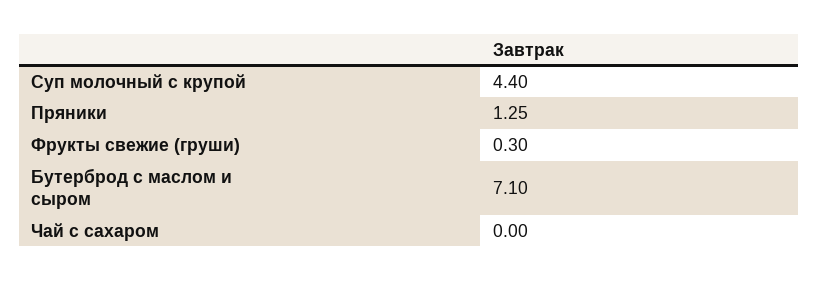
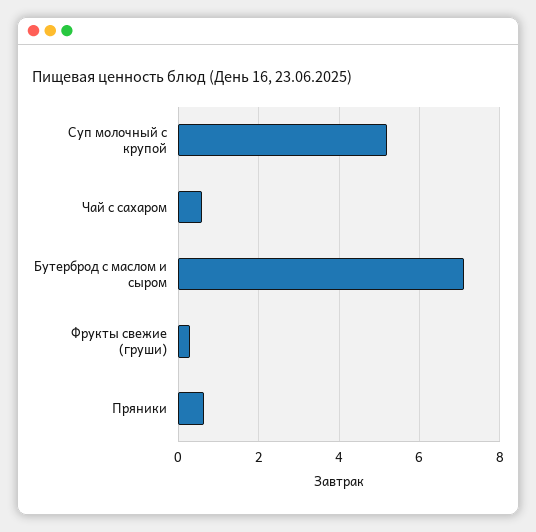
Суп молочный с крупой: 4.4 -> 5.2
Пряники: 1.25 -> 0.6
Чай с сахаром: 0 -> 0.6

